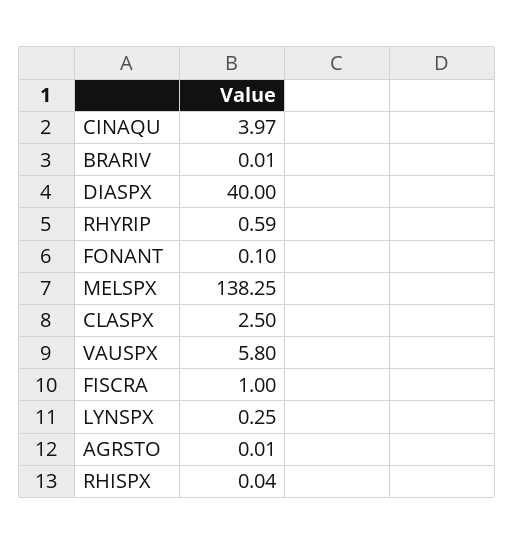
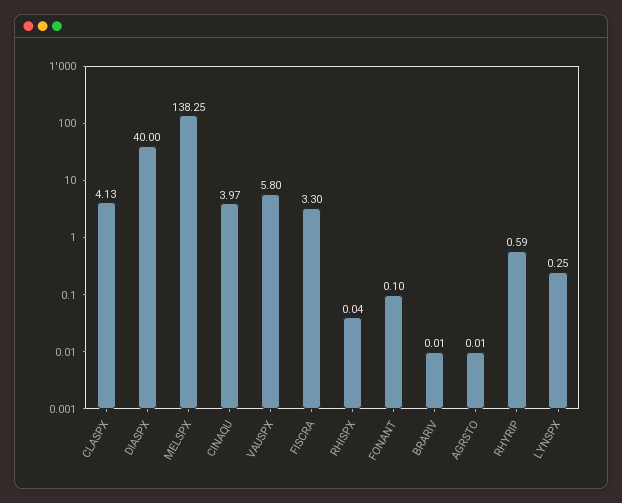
CLASPX: 2.5 -> 4.13
FISCRA: 1 -> 3.3

